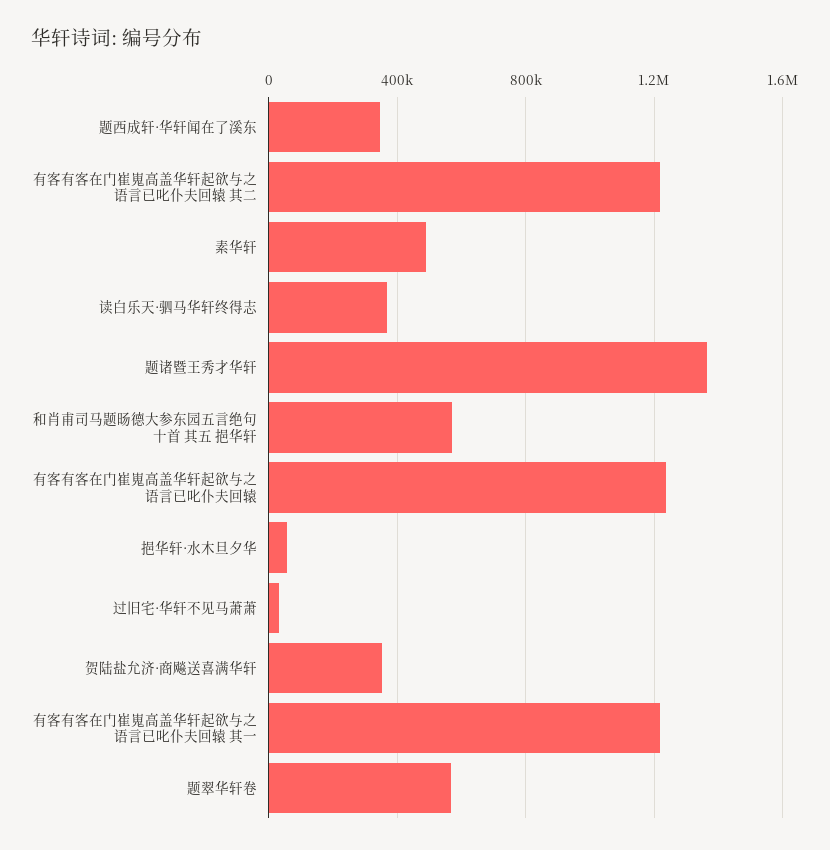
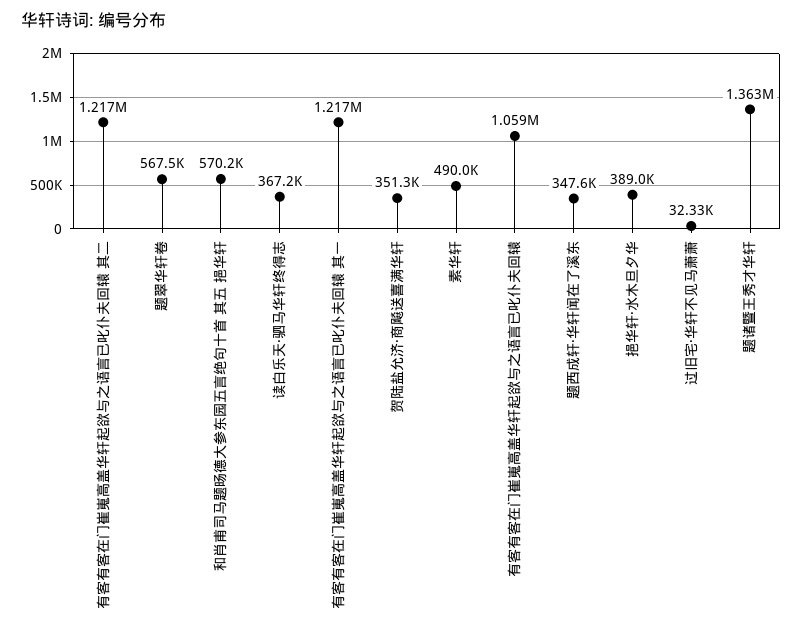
有客有客在门崔嵬高盖华轩起欲与之语言已叱仆夫回辕: 1250000 -> 1059000
挹华轩·水木旦夕华: 50000 -> 389000

